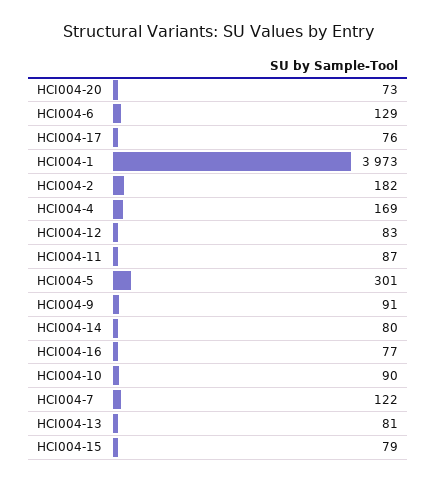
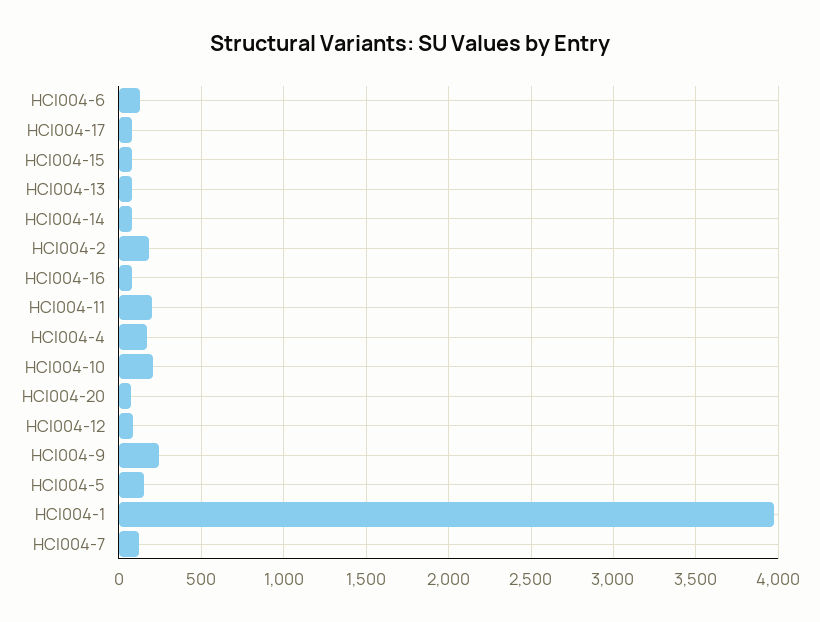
HCI004-11: 87 -> 200
HCI004-5: 301 -> 150
HCI004-9: 91 -> 250
HCI004-10: 90 -> 200

